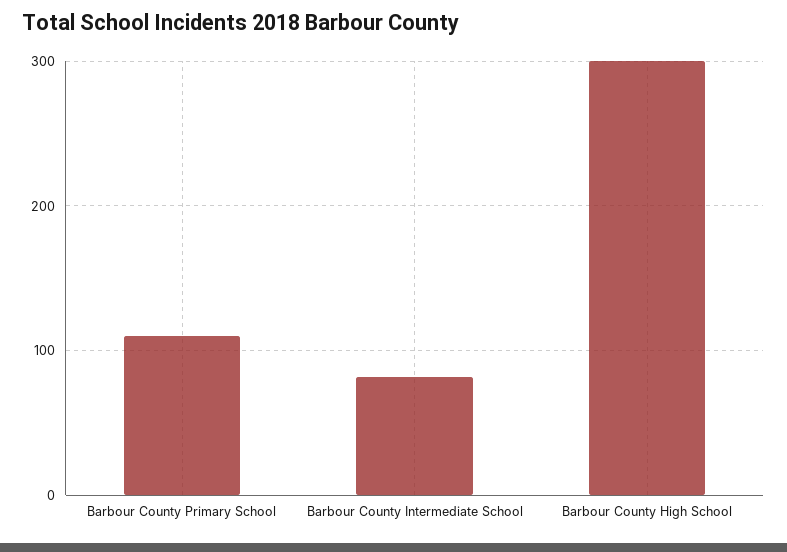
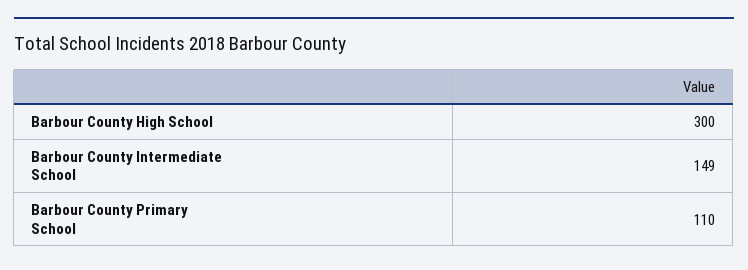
Barbour County Intermediate School: 80 -> 149

